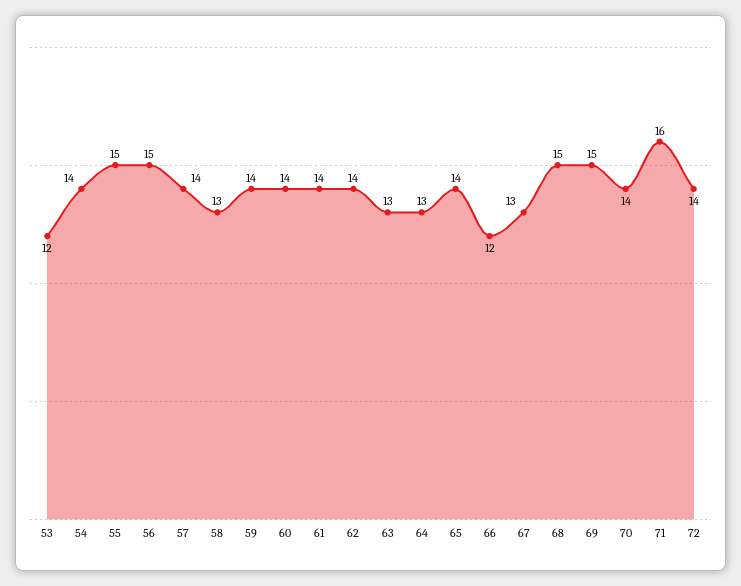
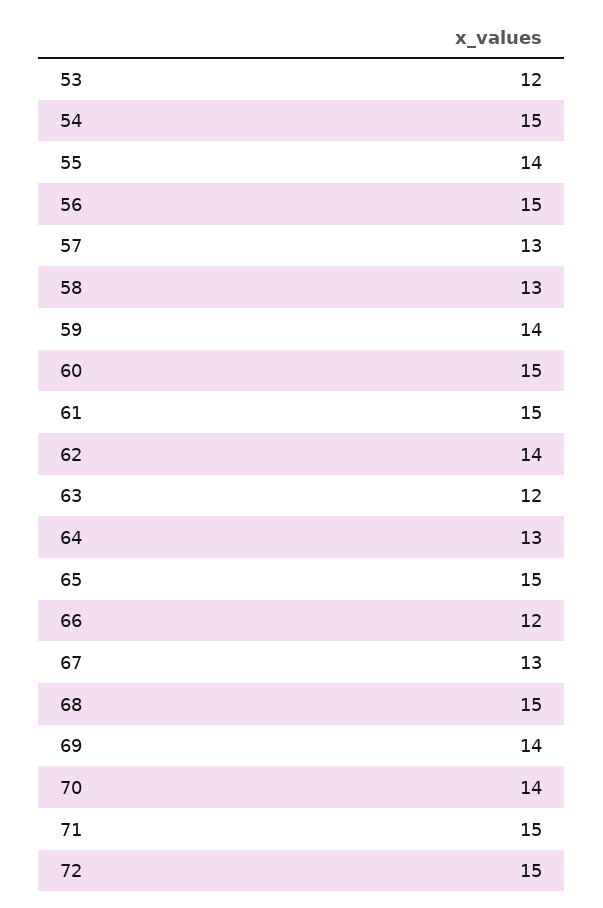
54: 14 -> 15
55: 15 -> 14
57: 14 -> 13
60: 14 -> 15
61: 14 -> 15
63: 13 -> 12
65: 14 -> 15
69: 15 -> 14
71: 16 -> 15
72: 14 -> 15

